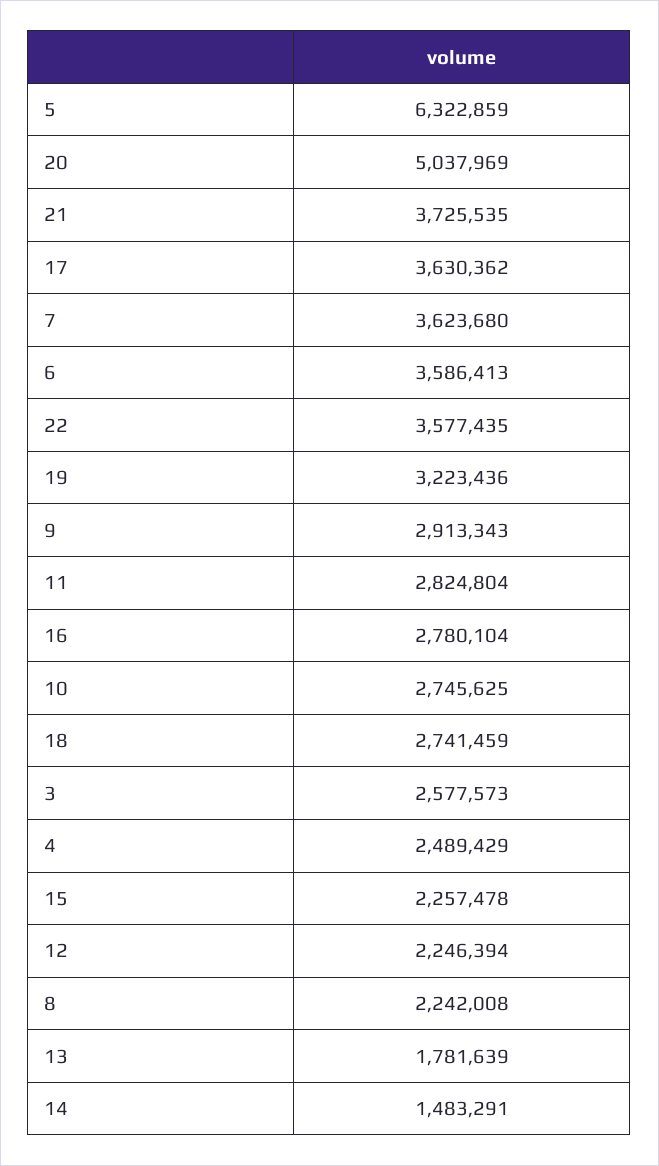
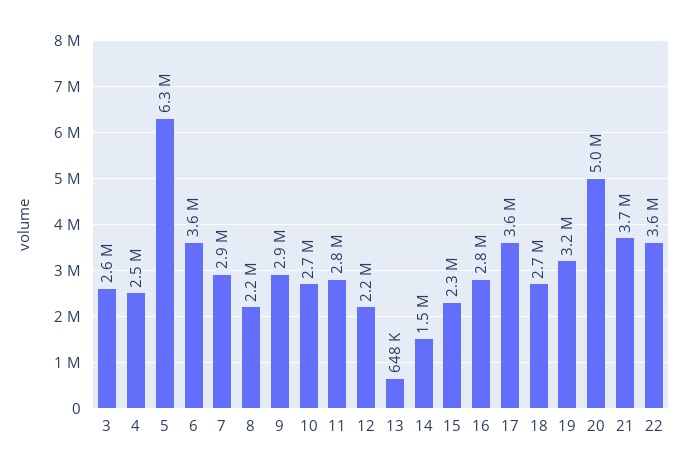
7: 3623680 -> 2900000
13: 1781639 -> 648000

